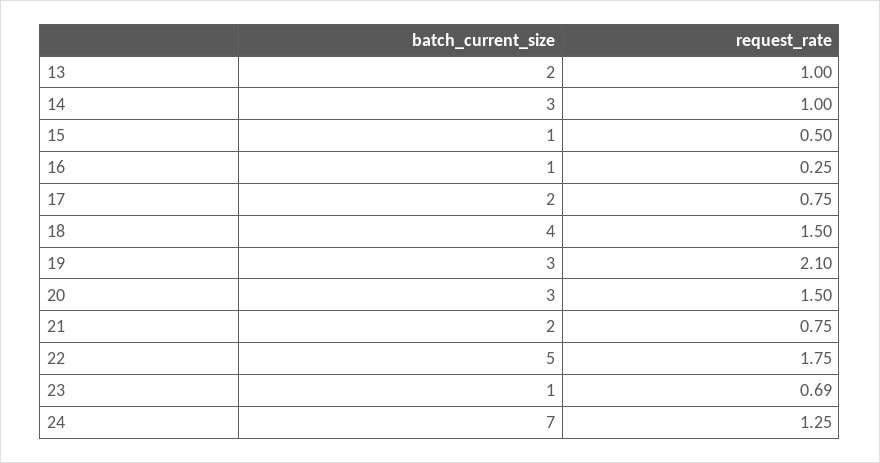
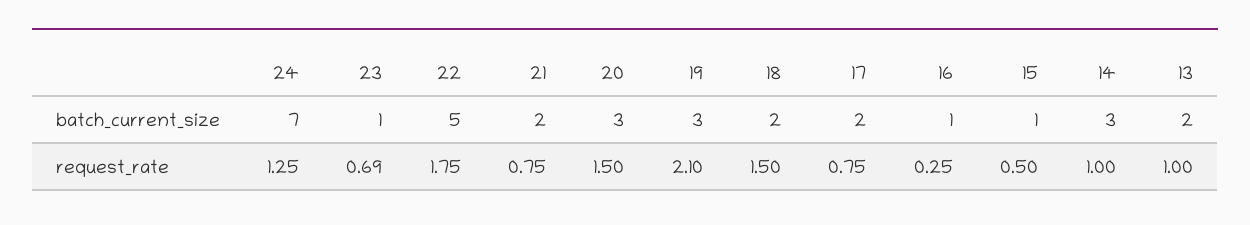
batch_current_size, 18: 4 -> 2

